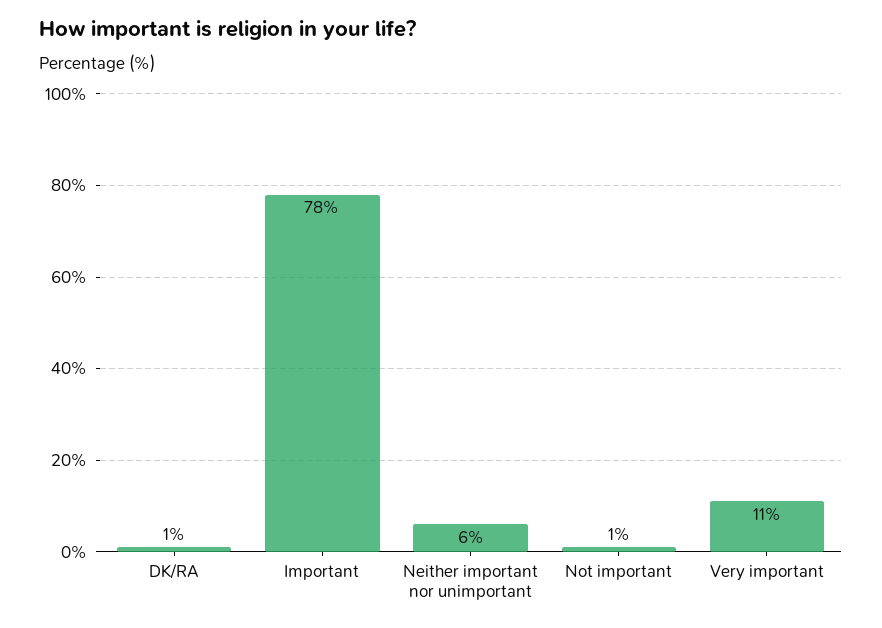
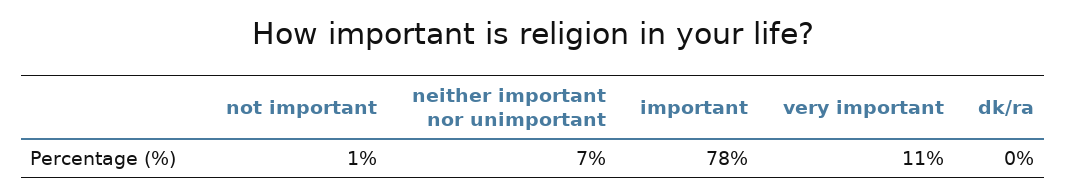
DK/RA: 1 -> 0
Neither important nor unimportant: 6 -> 7

